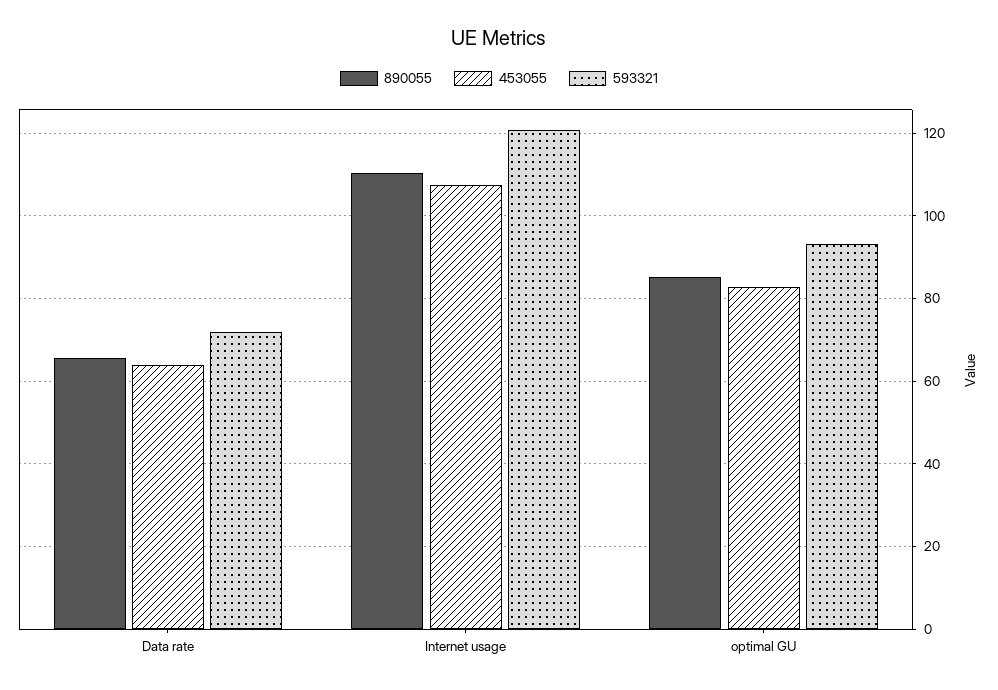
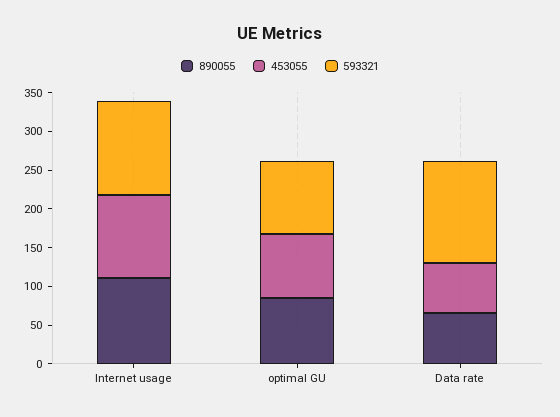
593321, Data rate: 72 -> 125

